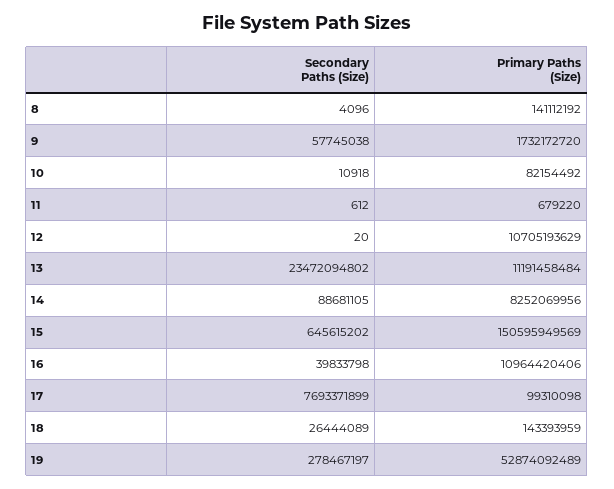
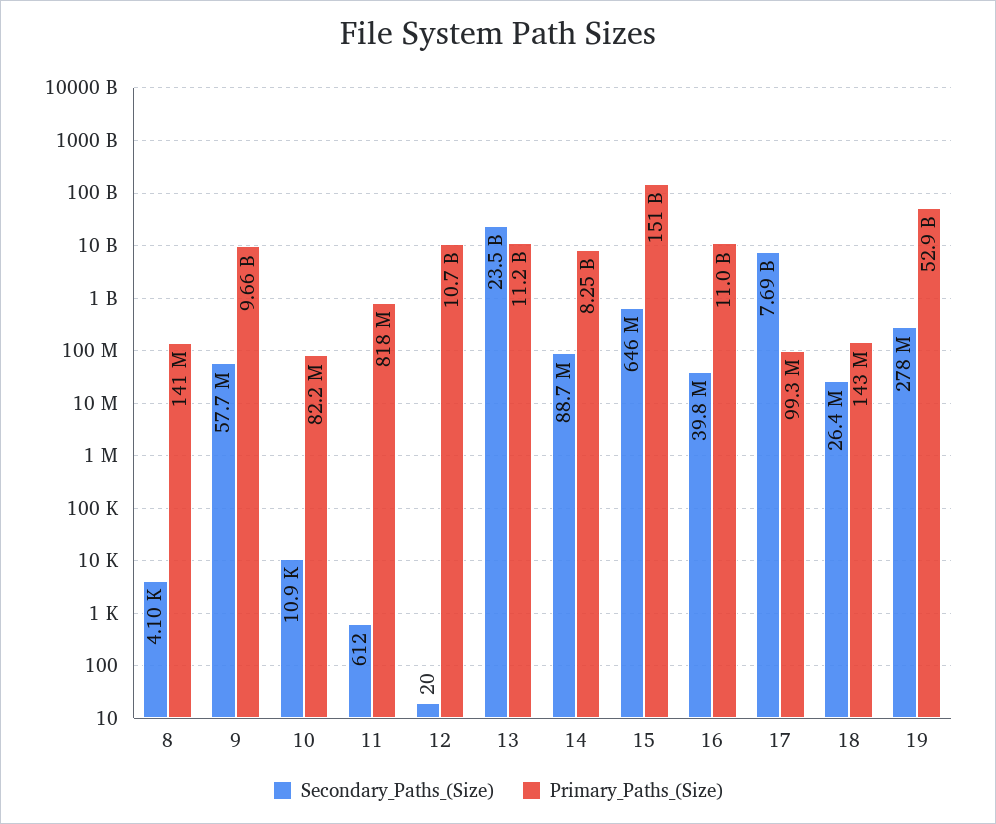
Primary Paths (Size), 9: 1732172720 -> 9660000000
Primary Paths (Size), 11: 679220 -> 818000000

